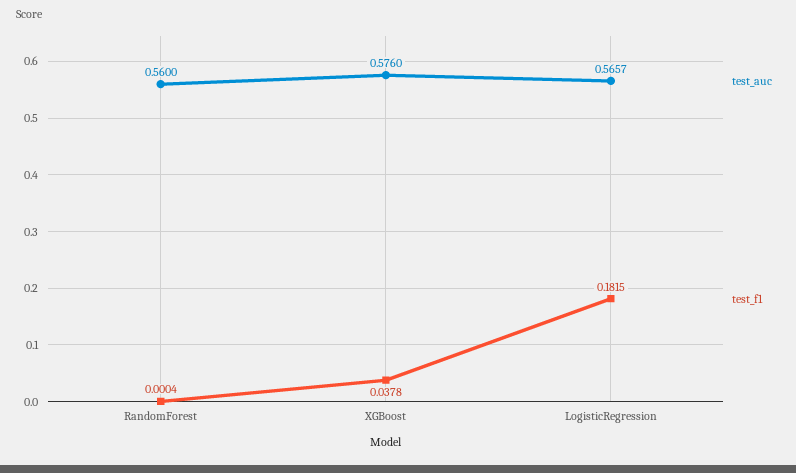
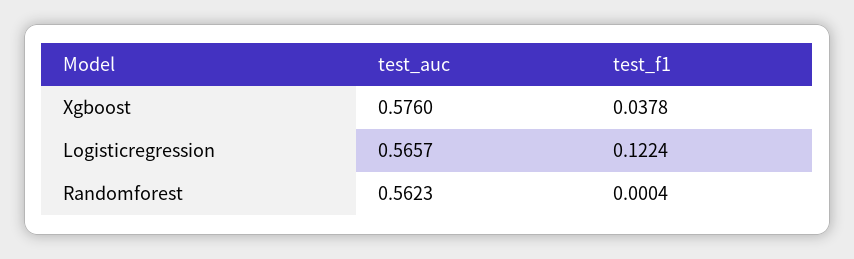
test_auc, RandomForest: 0.56 -> 0.5623
test_f1, LogisticRegression: 0.1815 -> 0.1224

